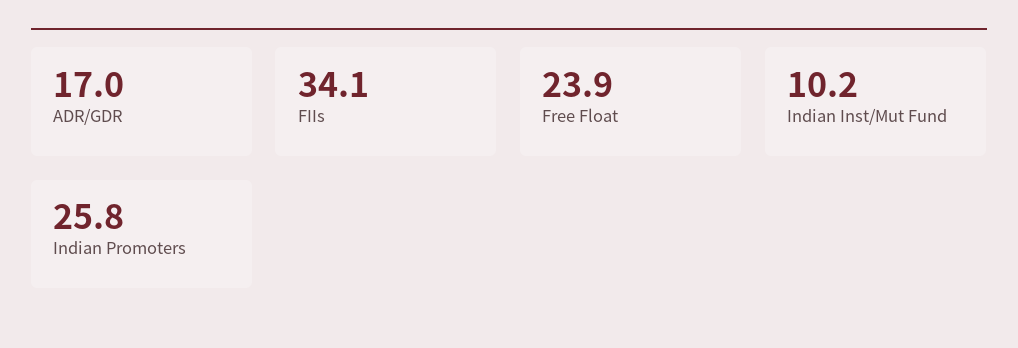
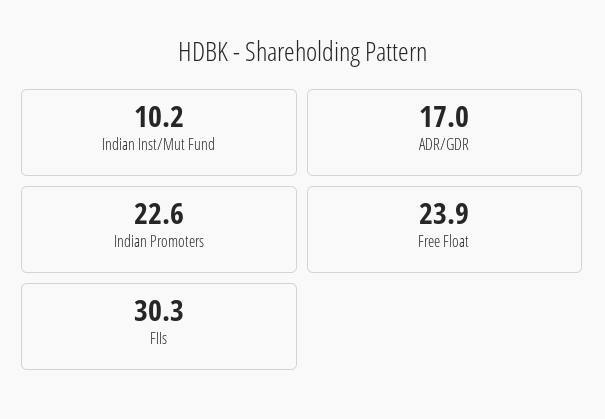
FIIs: 34.1 -> 30.3
Indian Promoters: 25.8 -> 22.6

